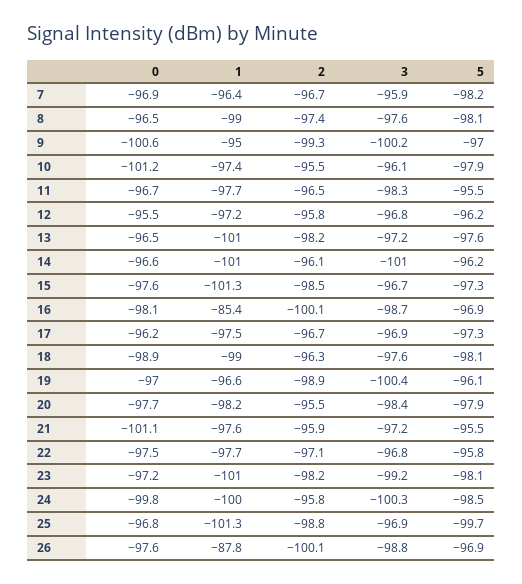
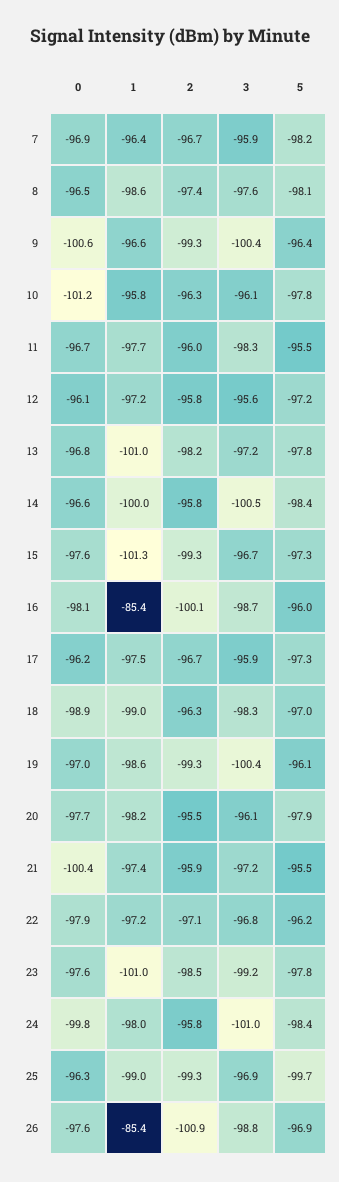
1, 8: -99 -> -98.6
1, 9: -95 -> -96.6
3, 9: -100.2 -> -100.4
5, 9: -97 -> -96.4
1, 10: -97.4 -> -95.8
2, 10: -95.5 -> -96.3
5, 10: -97.9 -> -97.8
2, 11: -96.5 -> -96
0, 12: -95.5 -> -96.1
3, 12: -96.8 -> -95.6
5, 12: -96.2 -> -97.2
0, 13: -96.5 -> -96.8
5, 13: -97.6 -> -97.8
1, 14: -101 -> -100
2, 14: -96.1 -> -95.8
3, 14: -101 -> -100.5
5, 14: -96.2 -> -98.4
2, 15: -98.5 -> -99.3
5, 16: -96.9 -> -96
3, 17: -96.9 -> -95.9
3, 18: -97.6 -> -98.3
5, 18: -98.1 -> -97
1, 19: -96.6 -> -98.6
2, 19: -98.9 -> -99.3
3, 20: -98.4 -> -96.1
0, 21: -101.1 -> -100.4
1, 21: -97.6 -> -97.4
0, 22: -97.5 -> -97.9
1, 22: -97.7 -> -97.2
5, 22: -95.8 -> -96.2
0, 23: -97.2 -> -97.6
2, 23: -98.2 -> -98.5
5, 23: -98.1 -> -97.8
1, 24: -100 -> -98
3, 24: -100.3 -> -101
5, 24: -98.5 -> -98.4
0, 25: -96.8 -> -96.3
1, 25: -101.3 -> -99
2, 25: -98.8 -> -99.3
1, 26: -87.8 -> -85.4
2, 26: -100.1 -> -100.9

